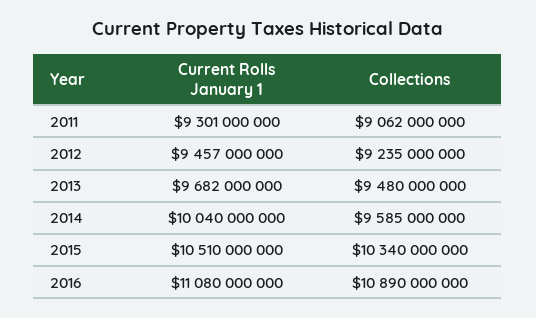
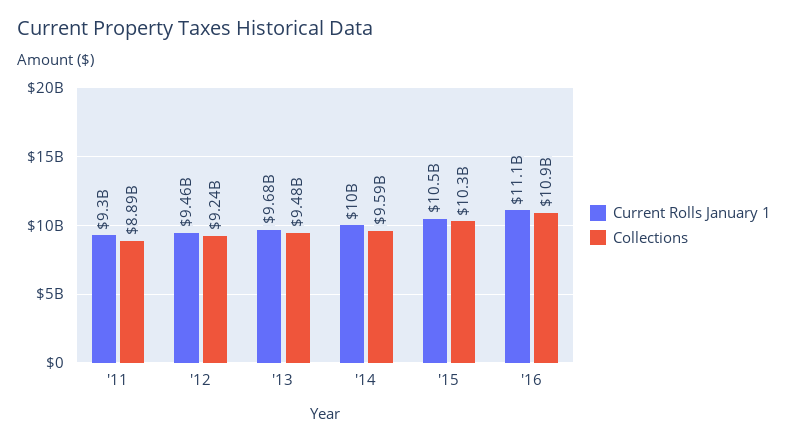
Collections, 2011: 9062000000 -> 8890000000

